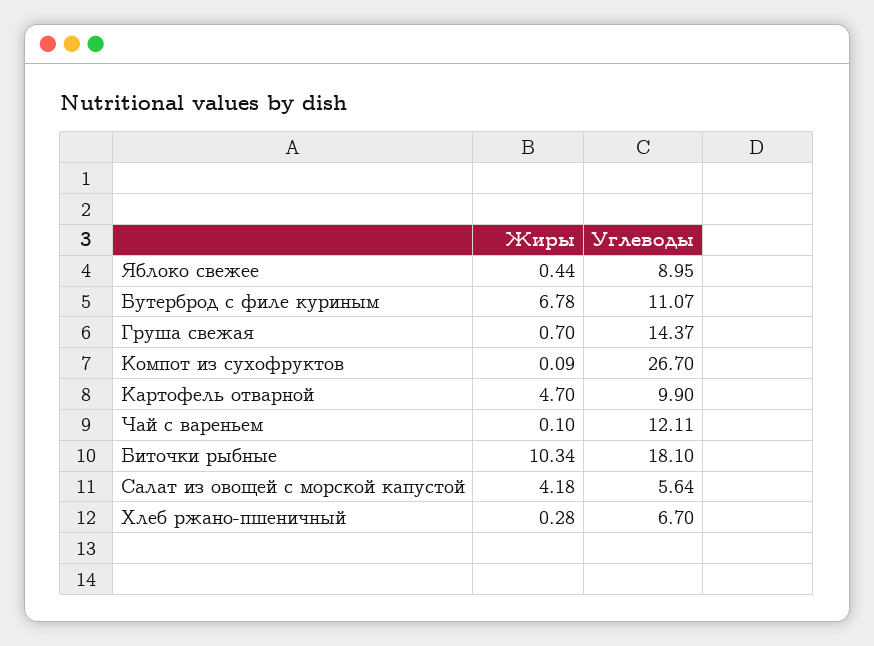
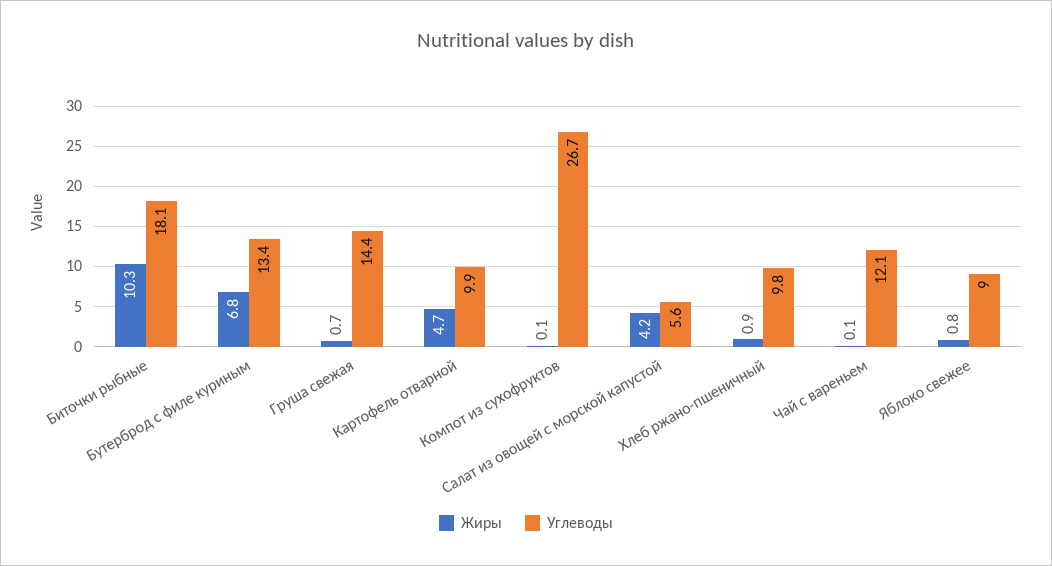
Жиры, Яблоко свежее: 0.44 -> 0.8
Углеводы, Бутерброд с филе куриным: 11.07 -> 13.4
Жиры, Хлеб ржано-пшеничный: 0.28 -> 0.9
Углеводы, Хлеб ржано-пшеничный: 6.7 -> 9.8

